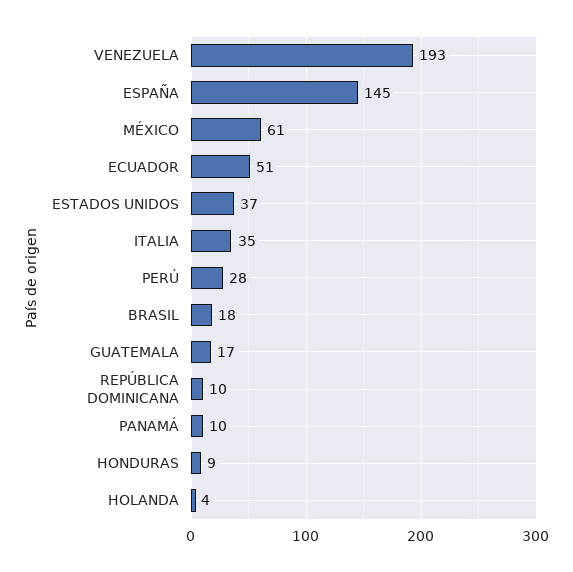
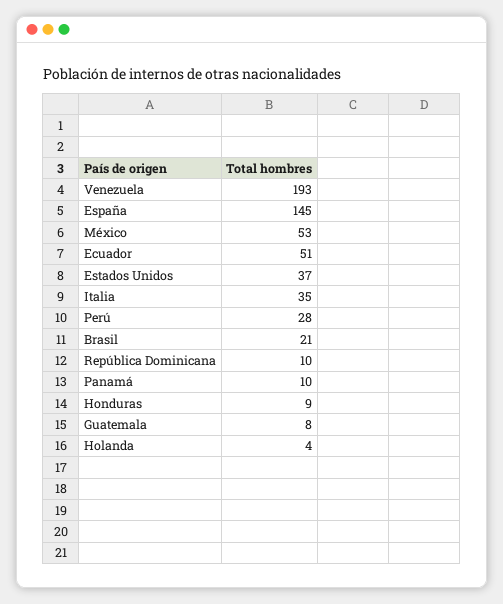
MÉXICO: 61 -> 53
BRASIL: 18 -> 21
GUATEMALA: 17 -> 8

